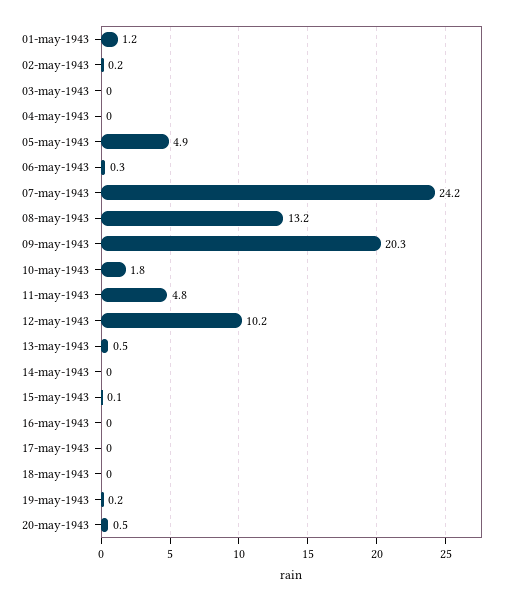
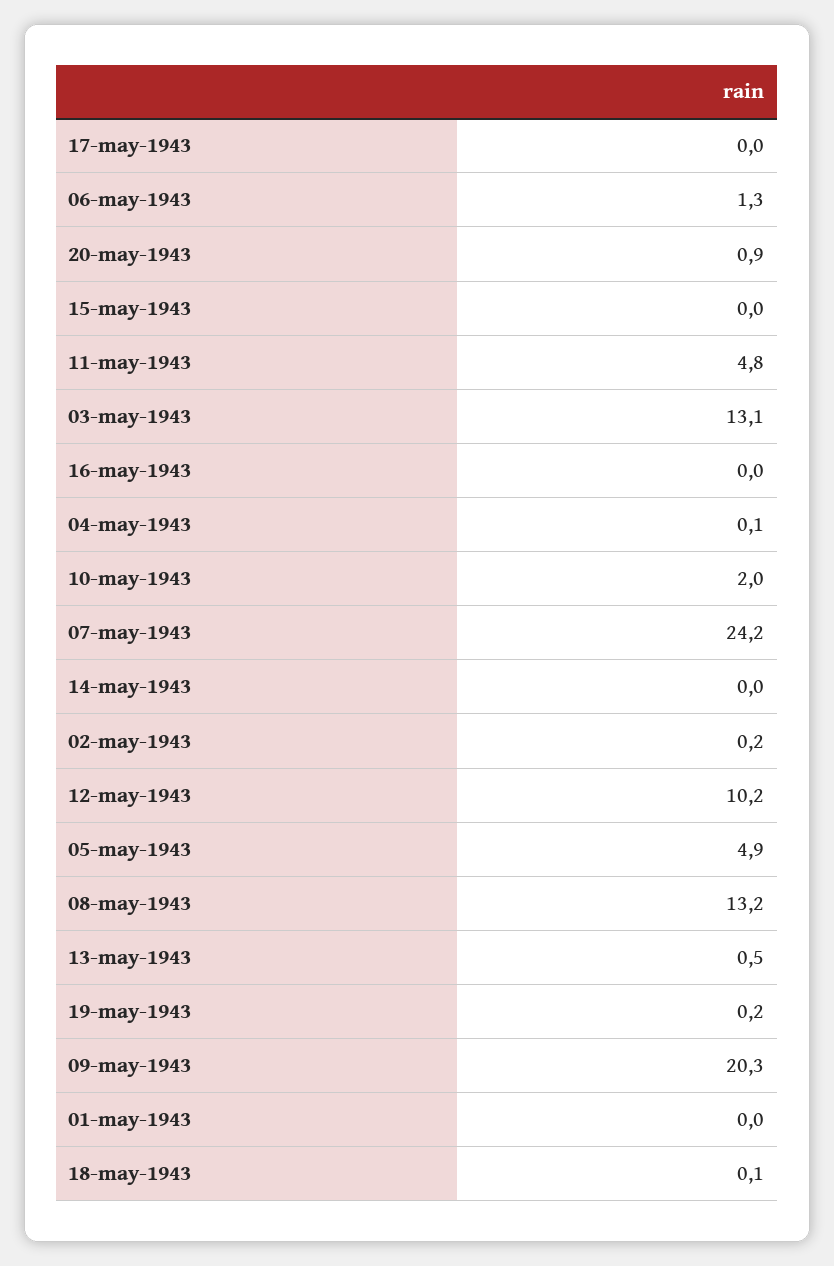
01-may-1943: 1.2 -> 0
03-may-1943: 0 -> 13.1
04-may-1943: 0 -> 0.1
06-may-1943: 0.3 -> 1.3
10-may-1943: 1.8 -> 2
15-may-1943: 0.1 -> 0
18-may-1943: 0 -> 0.1
20-may-1943: 0.5 -> 0.9

